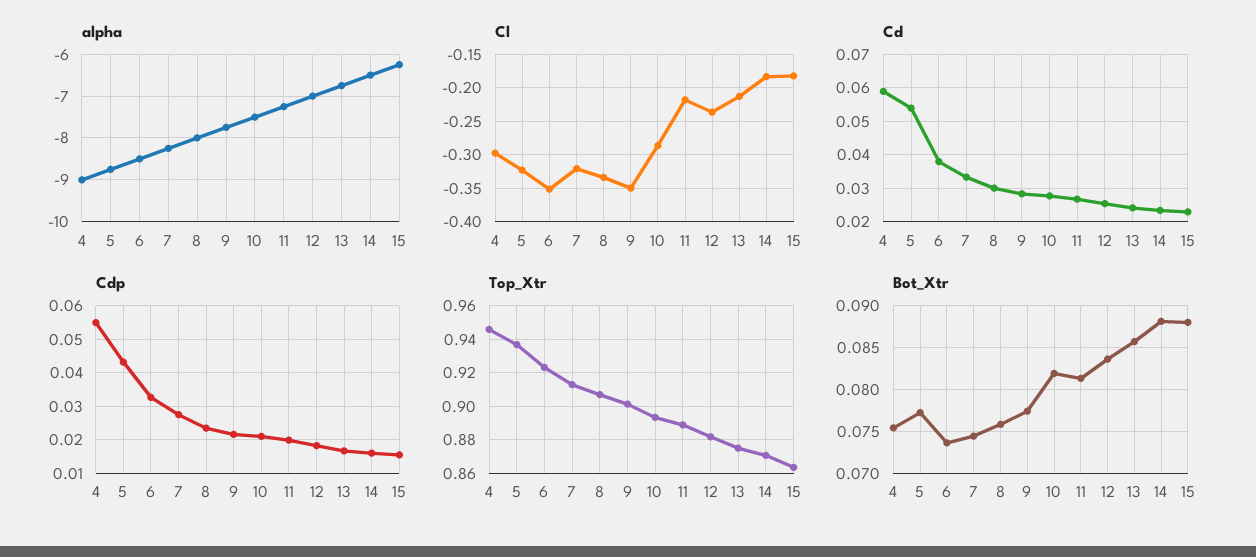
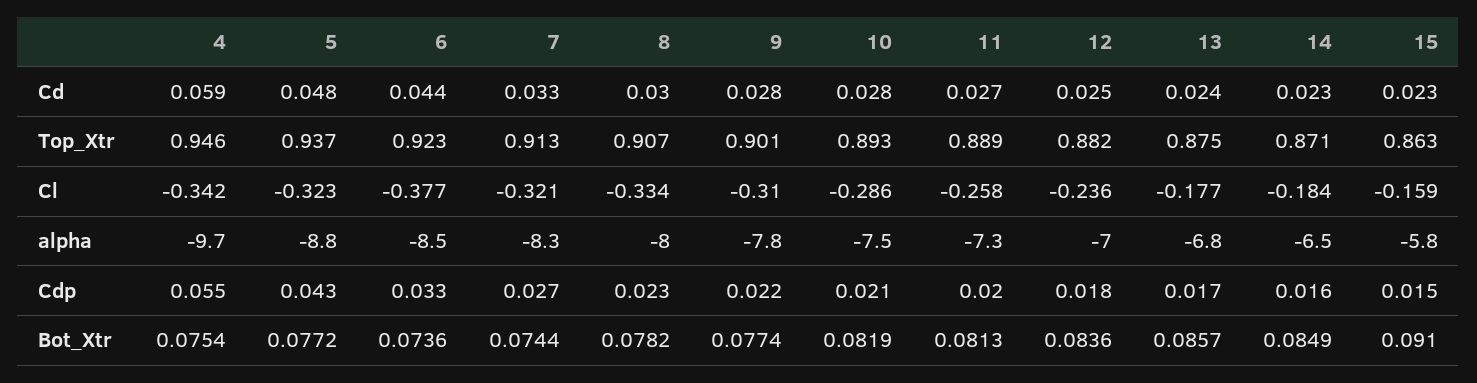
alpha, 4: -9 -> -9.7
alpha, 15: -6.2 -> -5.8
Cl, 4: -0.3 -> -0.342
Cl, 6: -0.35 -> -0.377
Cl, 9: -0.35 -> -0.31
Cl, 11: -0.22 -> -0.258
Cl, 13: -0.21 -> -0.177
Cl, 15: -0.18 -> -0.159
Cd, 5: 0.054 -> 0.048
Cd, 6: 0.038 -> 0.044
Bot_Xtr, 8: 0.076 -> 0.0782
Bot_Xtr, 14: 0.088 -> 0.0849
Bot_Xtr, 15: 0.088 -> 0.091

